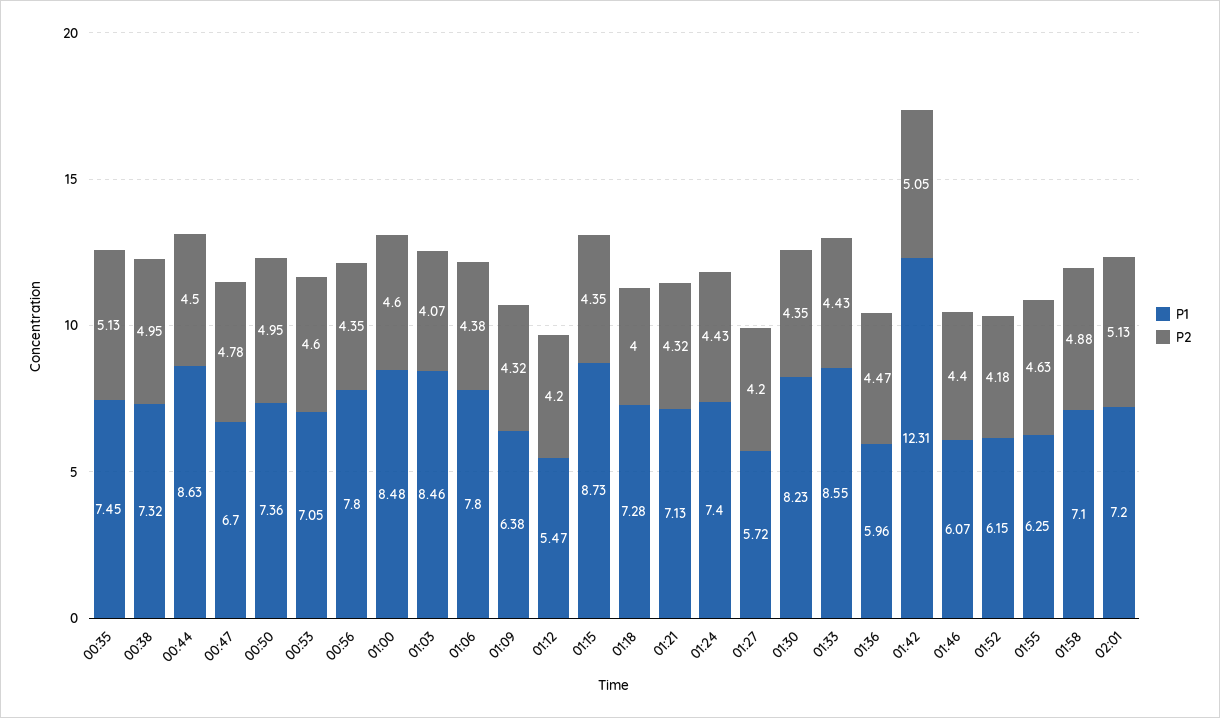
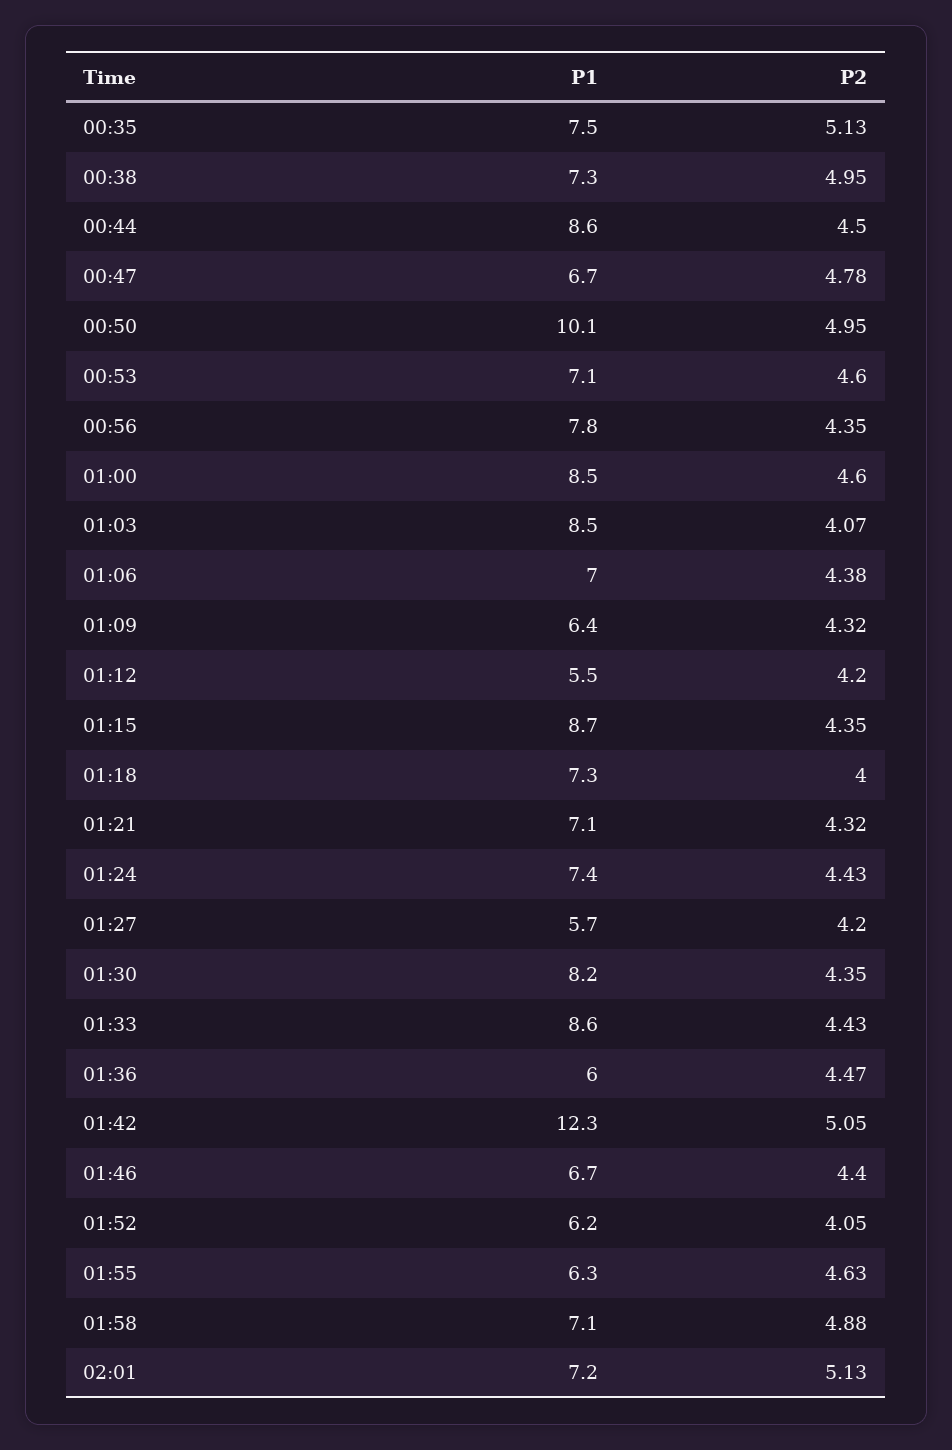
P1, 00:50: 7.36 -> 10.1
P1, 01:06: 7.8 -> 7
P1, 01:46: 6.07 -> 6.7
P2, 01:52: 4.18 -> 4.05

